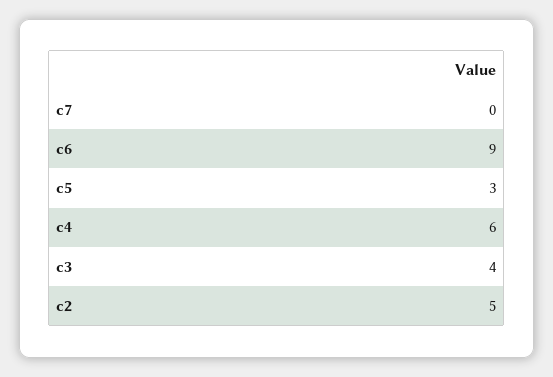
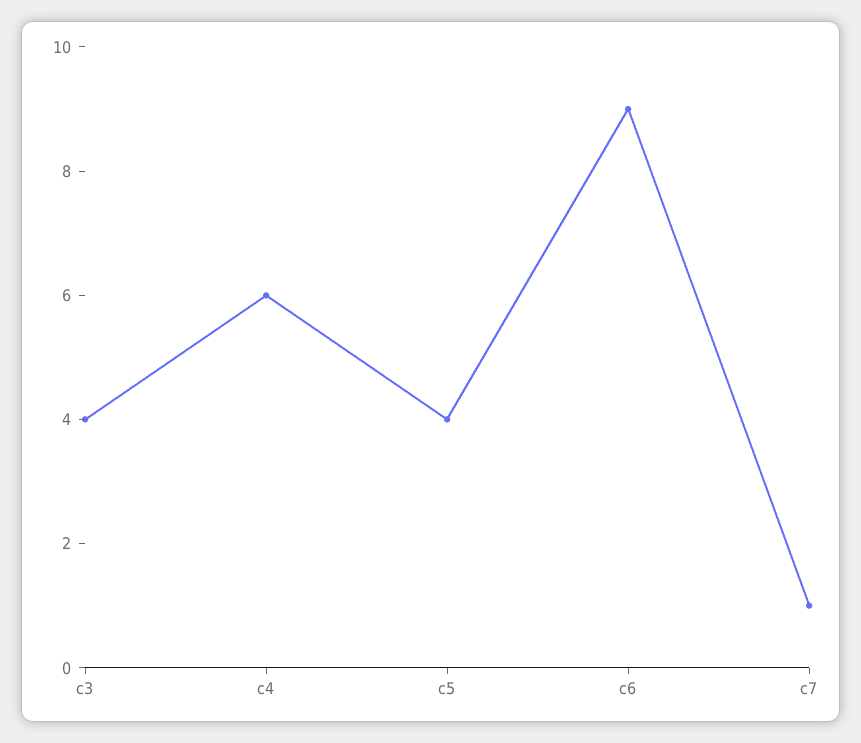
c7: 0 -> 1
c5: 3 -> 4
c2: 5 -> none

